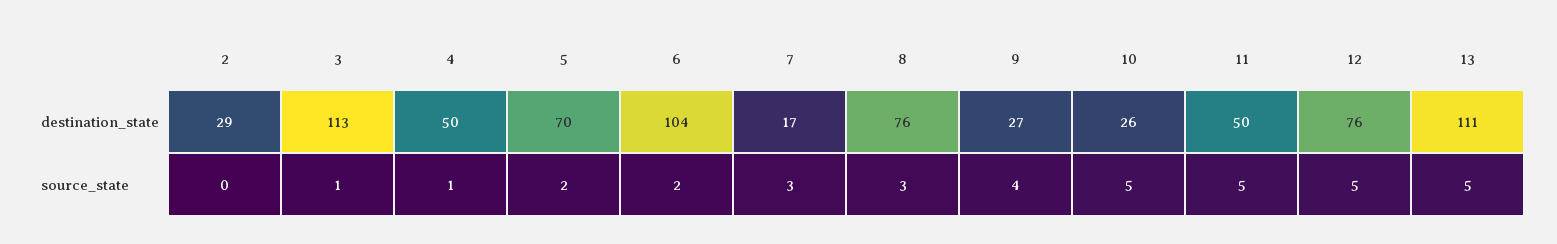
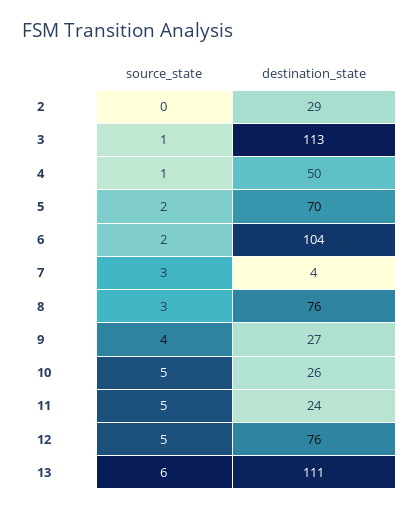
7, destination_state: 17 -> 4
11, destination_state: 50 -> 24
13, source_state: 5 -> 6

